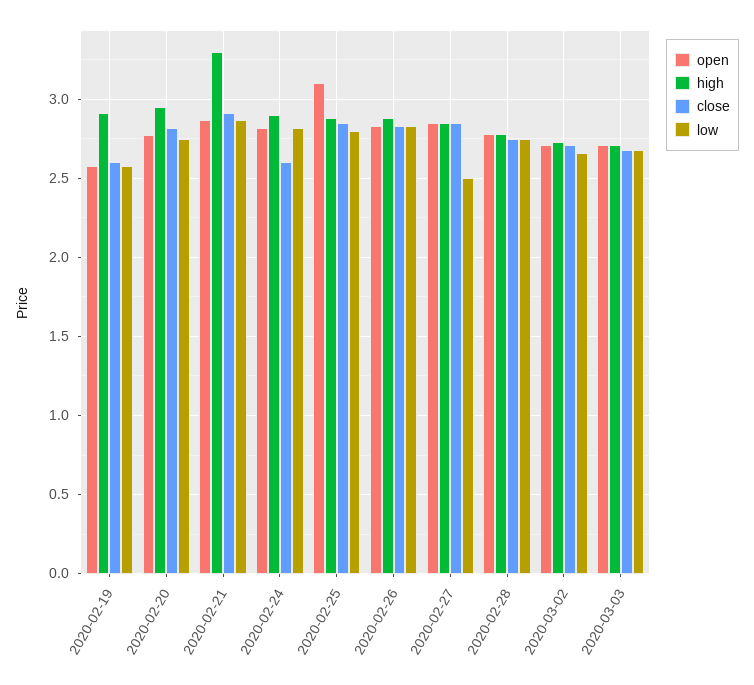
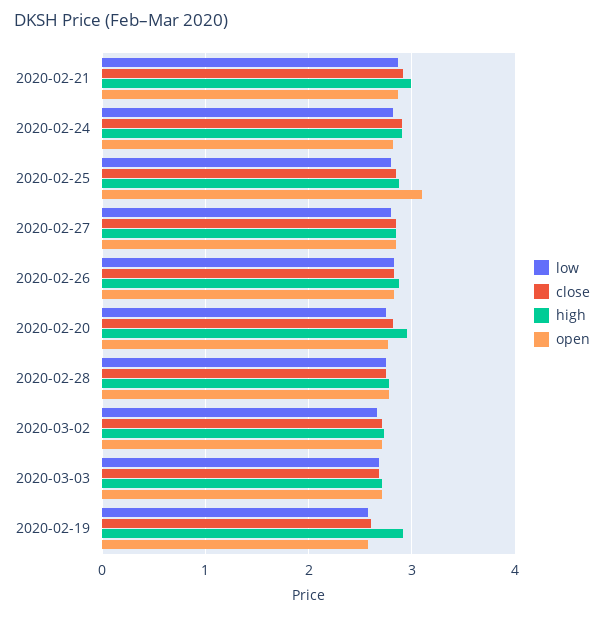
high, 2020-02-21: 3.3 -> 3
close, 2020-02-24: 2.6 -> 2.9
low, 2020-02-27: 2.5 -> 2.8

